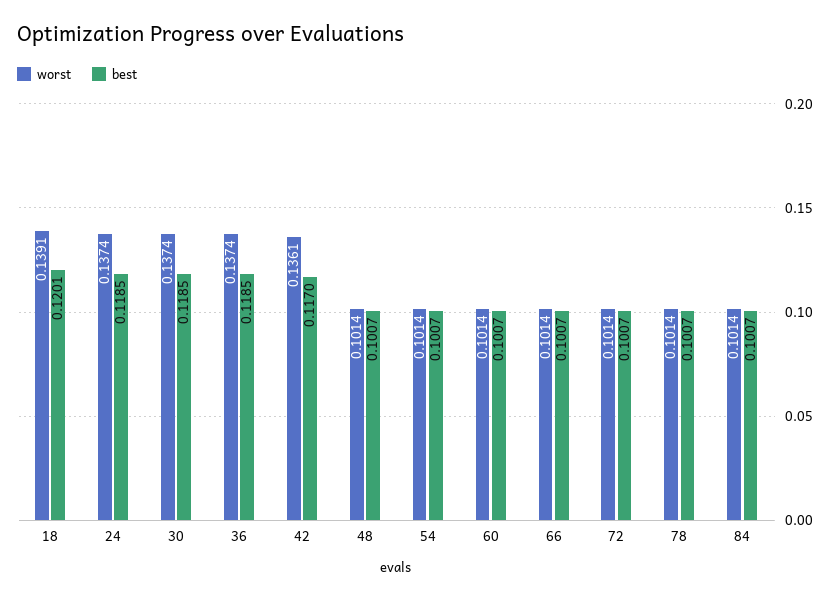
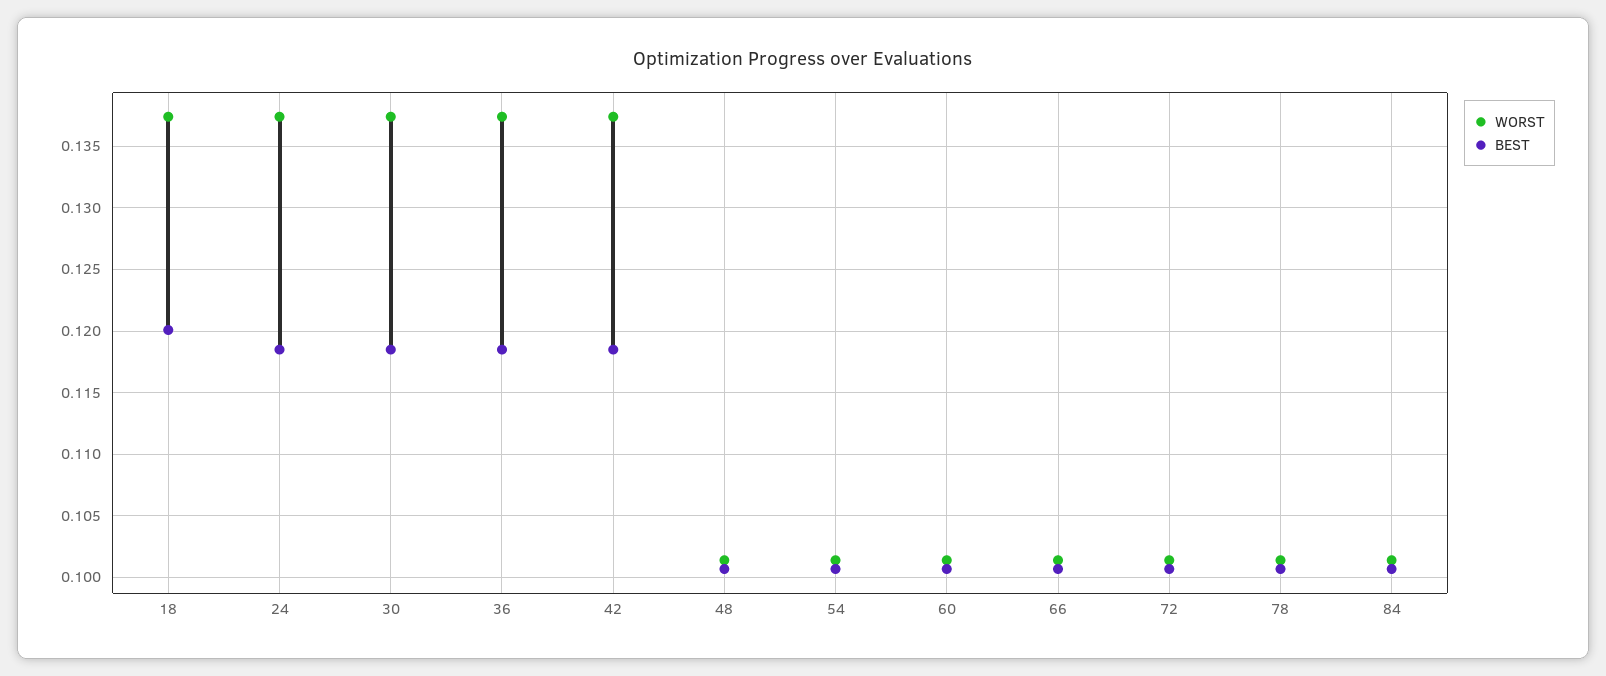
worst, 18: 0.1391 -> 0.1375
worst, 42: 0.1361 -> 0.1375
best, 42: 0.117 -> 0.1185

